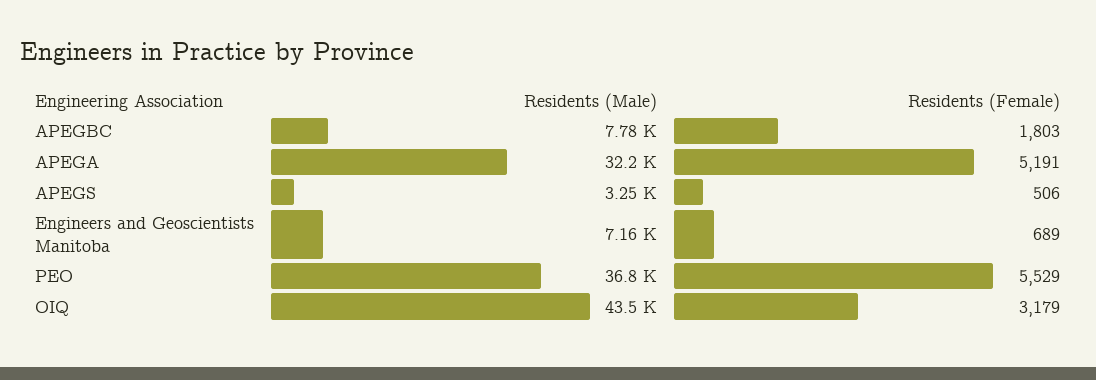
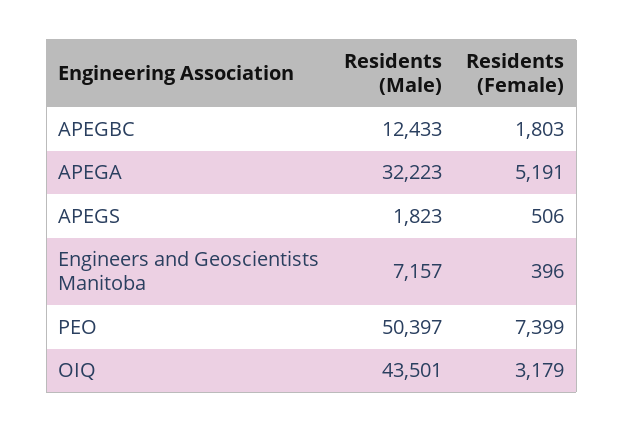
Residents (Male), APEGBC: 7780 -> 12433
Residents (Male), APEGS: 3250 -> 1823
Residents (Female), Engineers and Geoscientists Manitoba: 689 -> 396
Residents (Male), PEO: 36800 -> 50397
Residents (Female), PEO: 5529 -> 7399

